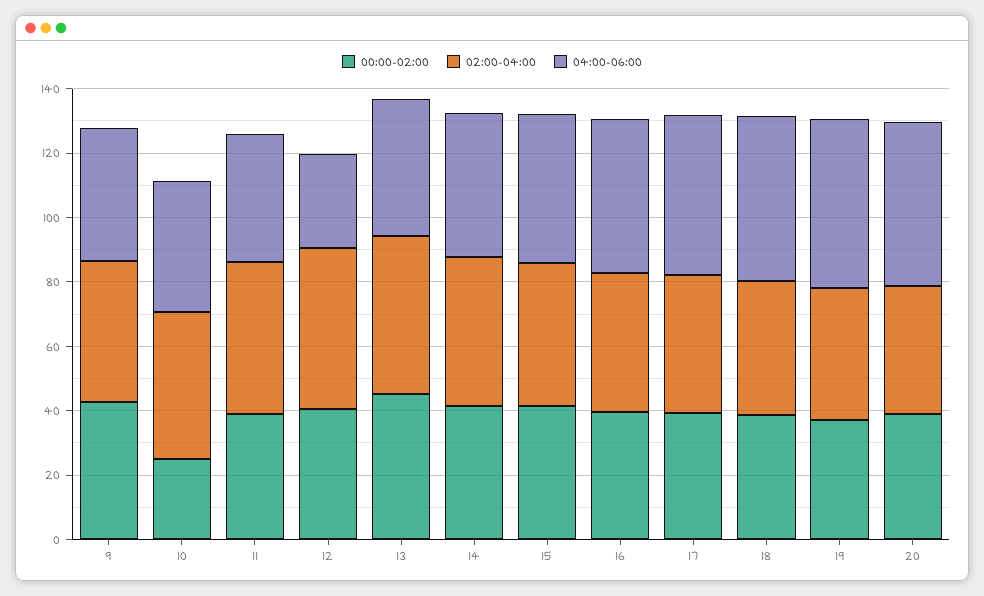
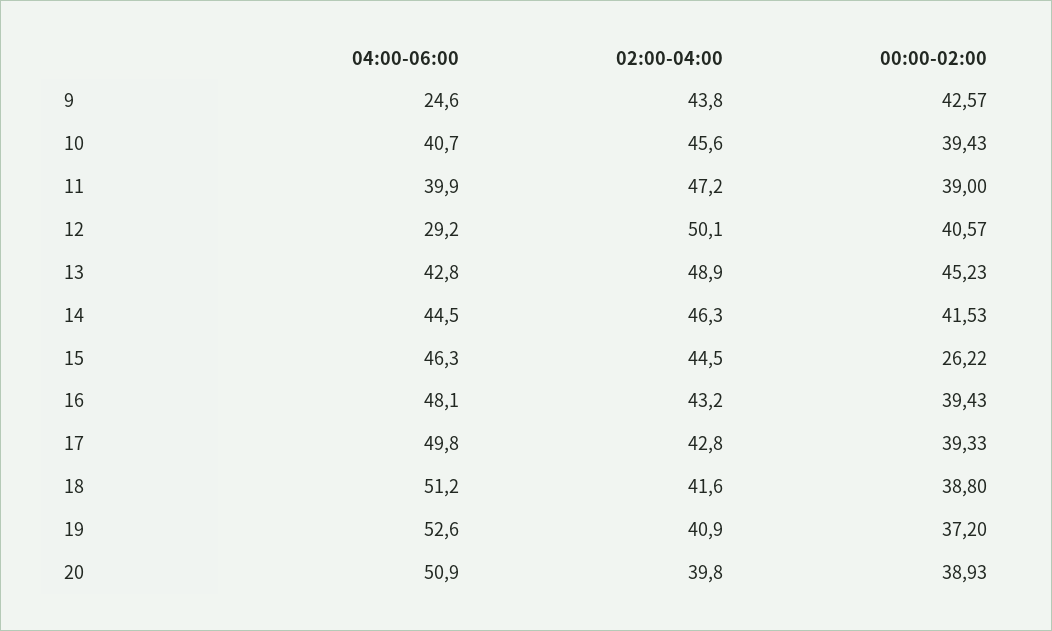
04:00-06:00, 9: 40 -> 24.6
00:00-02:00, 10: 25 -> 39.43
00:00-02:00, 15: 40 -> 26.22

